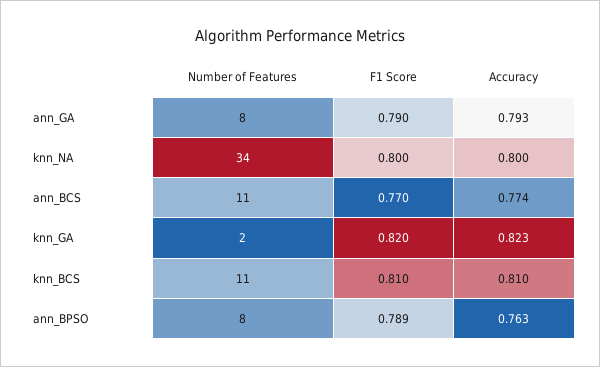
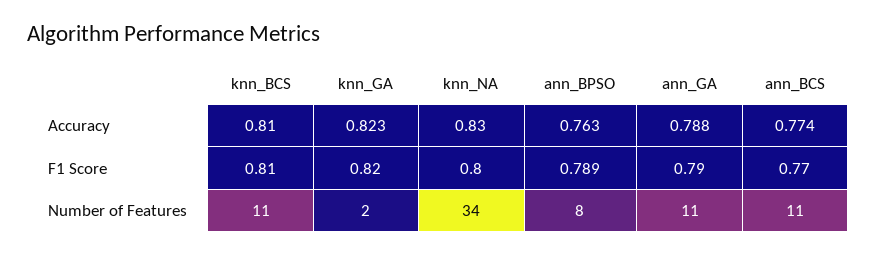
Number of Features, ann_GA: 8 -> 11
Accuracy, ann_GA: 0.793 -> 0.788
Accuracy, knn_NA: 0.8 -> 0.83

